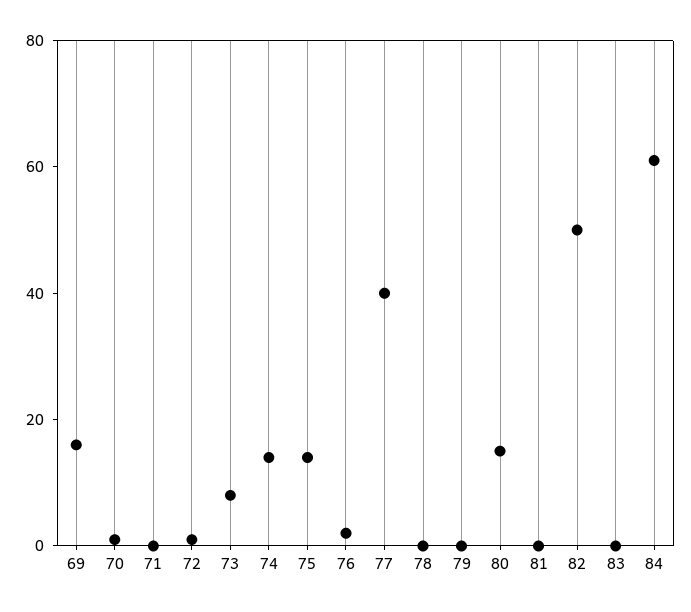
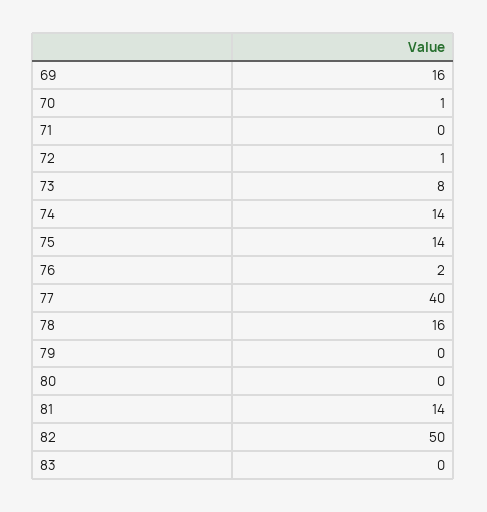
78: 0 -> 16
80: 15 -> 0
81: 0 -> 14
84: 60 -> none

